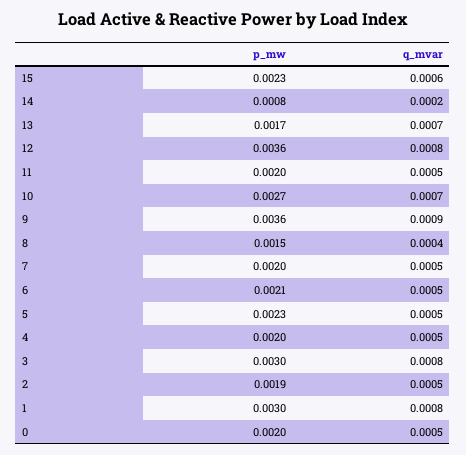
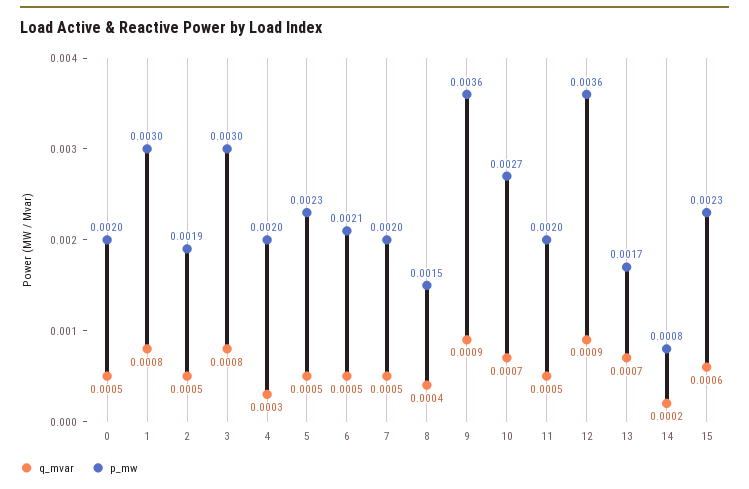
q_mvar, 12: 0.0008 -> 0.0009
q_mvar, 4: 0.0005 -> 0.0003

